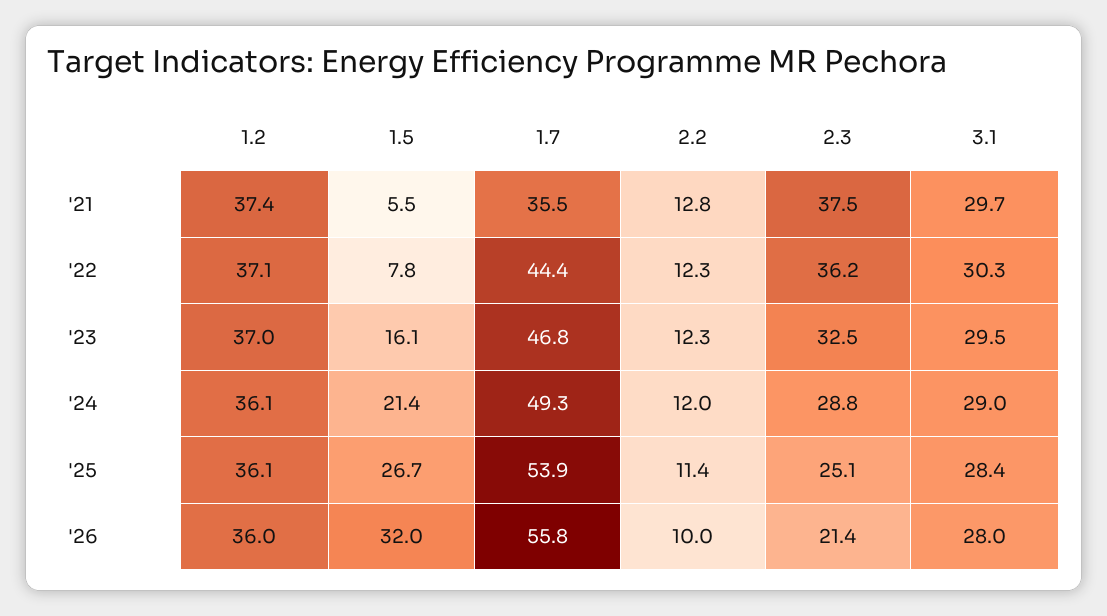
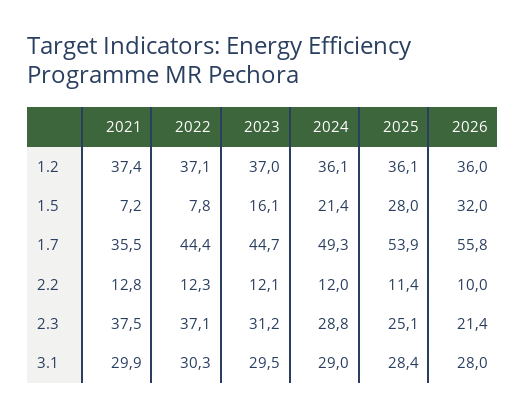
1.5, '21: 5.5 -> 7.2
3.1, '21: 29.7 -> 29.9
2.3, '22: 36.2 -> 37.1
1.7, '23: 46.8 -> 44.7
2.2, '23: 12.3 -> 12.1
2.3, '23: 32.5 -> 31.2
1.5, '25: 26.7 -> 28

